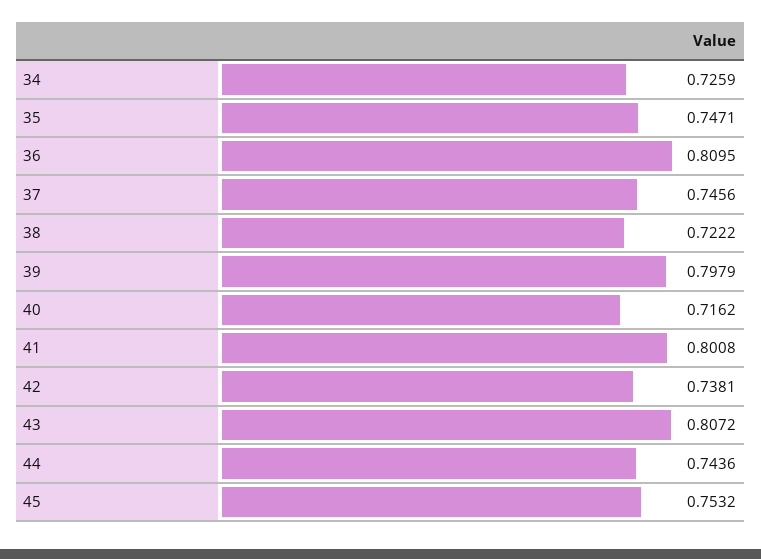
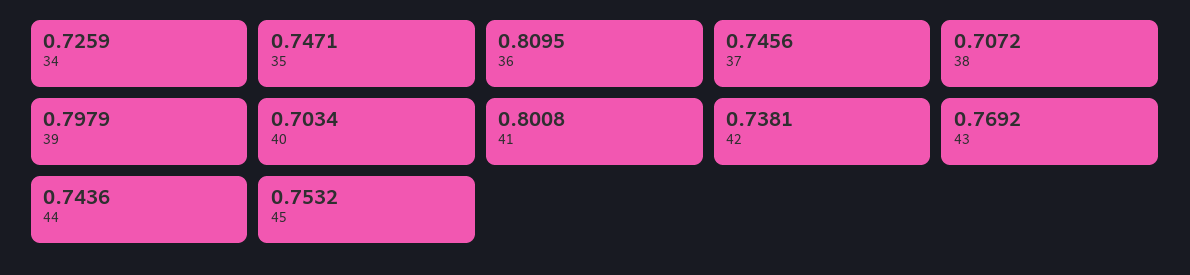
38: 0.7222 -> 0.7072
40: 0.7162 -> 0.7034
43: 0.8072 -> 0.7692

